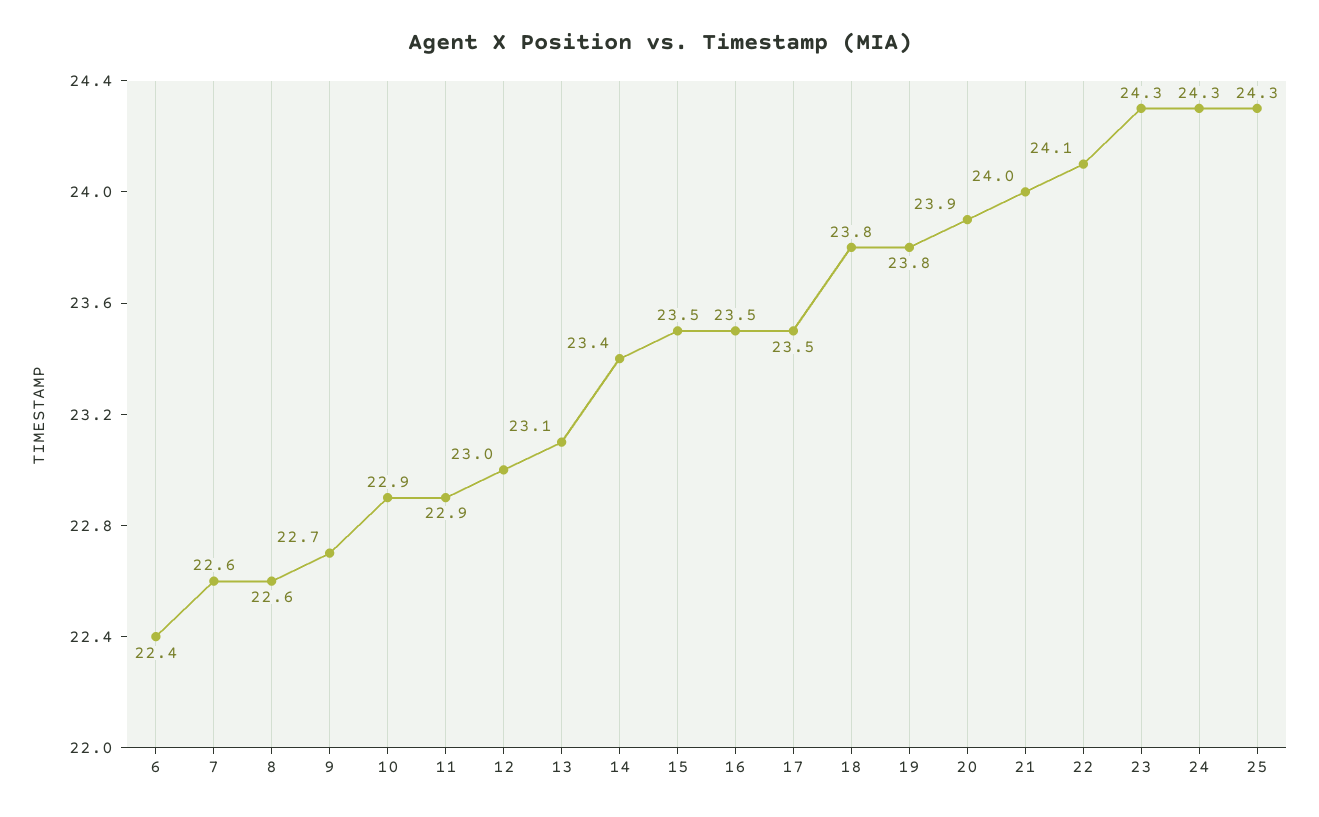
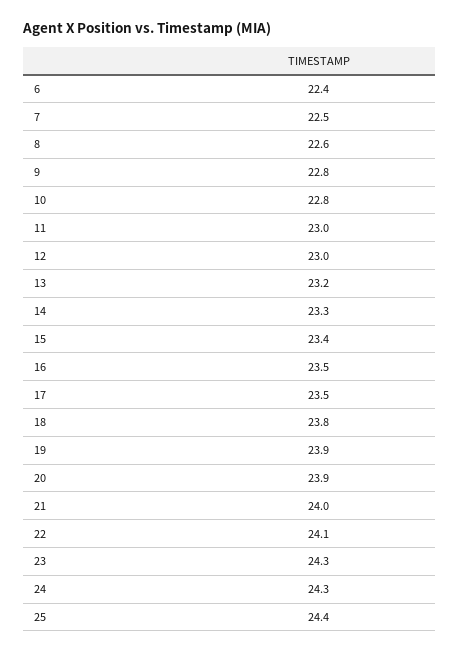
7: 22.6 -> 22.5
9: 22.7 -> 22.8
10: 22.9 -> 22.8
11: 22.9 -> 23
13: 23.1 -> 23.2
14: 23.4 -> 23.3
15: 23.5 -> 23.4
19: 23.8 -> 23.9
25: 24.3 -> 24.4

